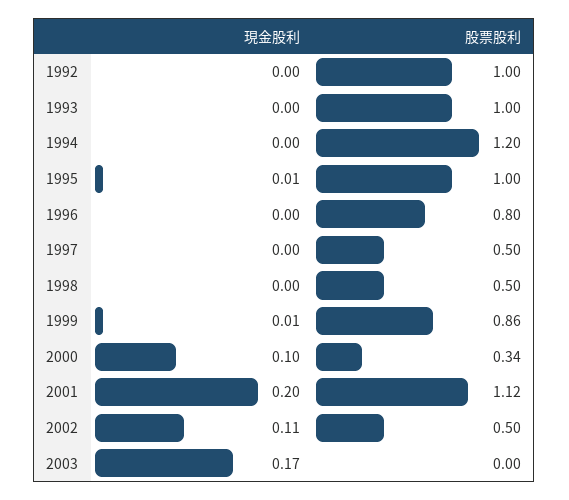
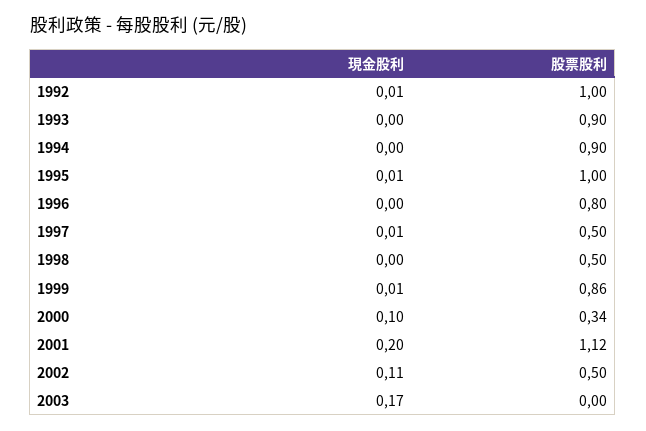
現金股利, 1992: 0 -> 0.01
股票股利, 1993: 1 -> 0.9
股票股利, 1994: 1.2 -> 0.9
現金股利, 1997: 0 -> 0.01

